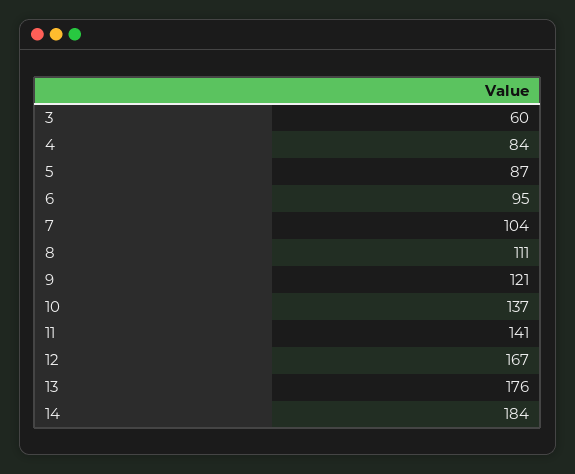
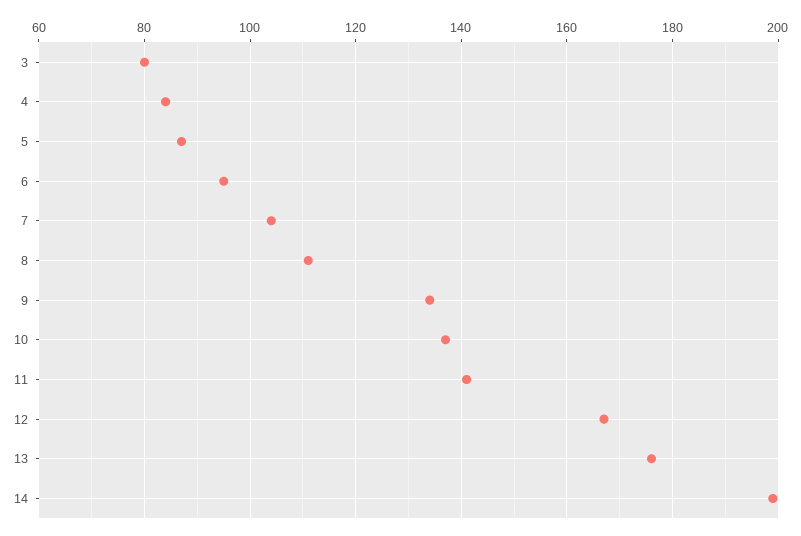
3: 60 -> 80
9: 121 -> 135
14: 184 -> 200

